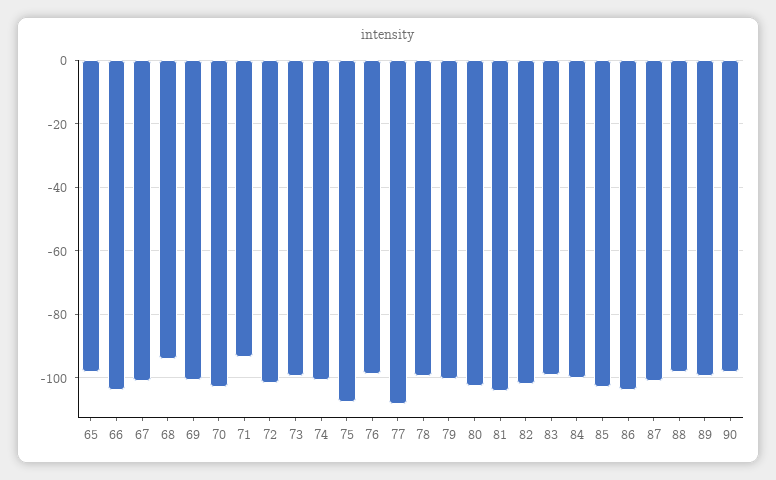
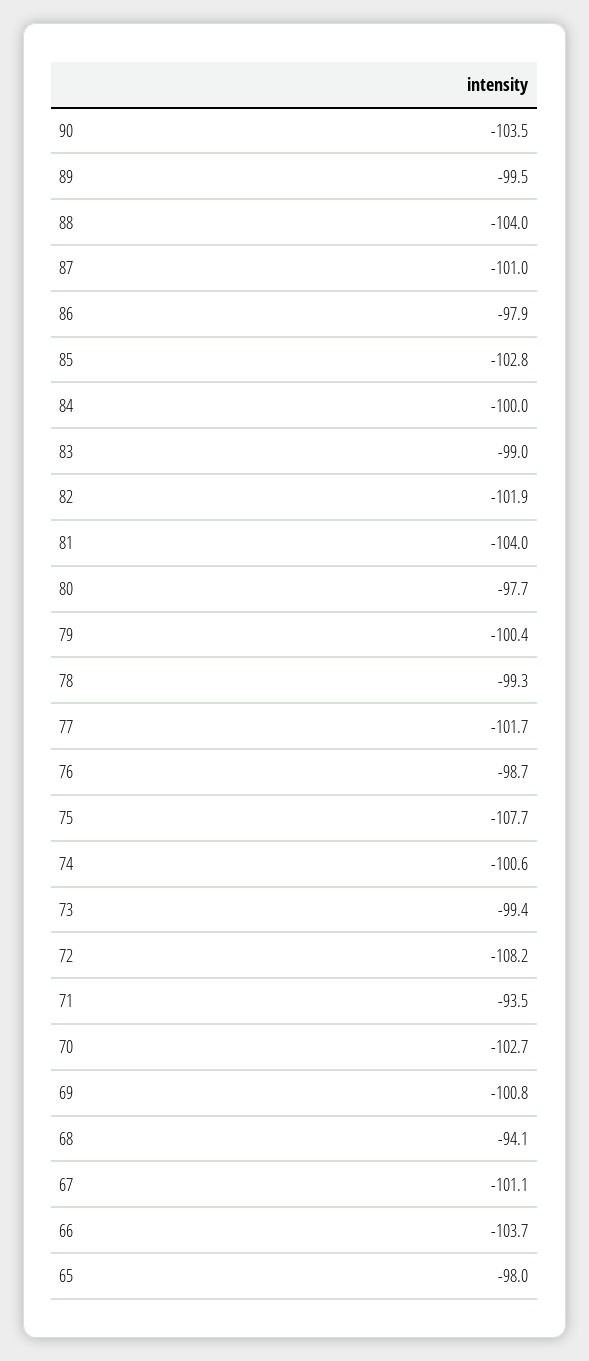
72: -102 -> -108.2
77: -108 -> -101.7
80: -102 -> -97.7
86: -104 -> -97.9
88: -98 -> -104
90: -98 -> -103.5

